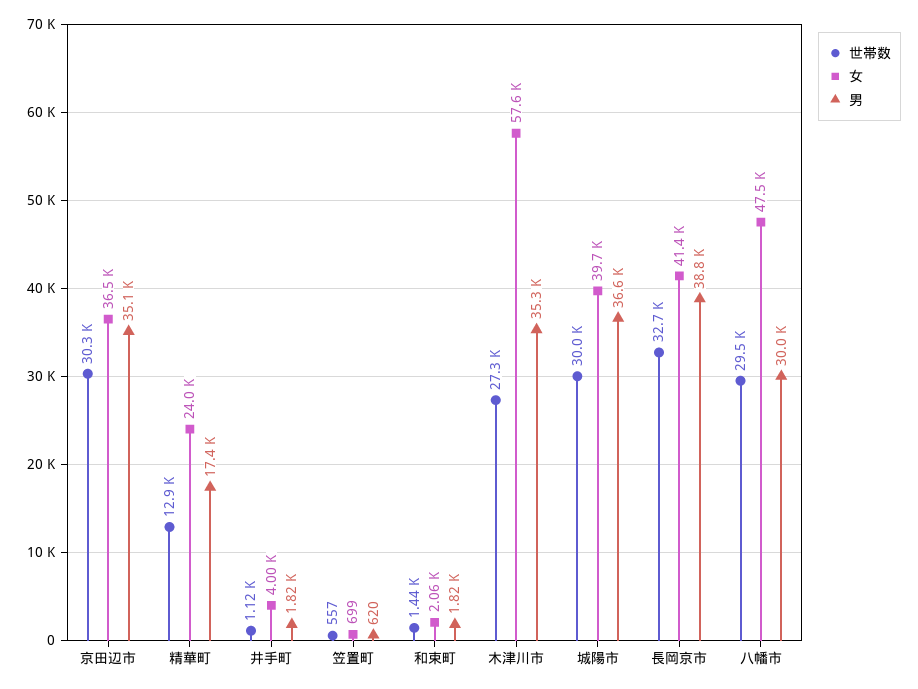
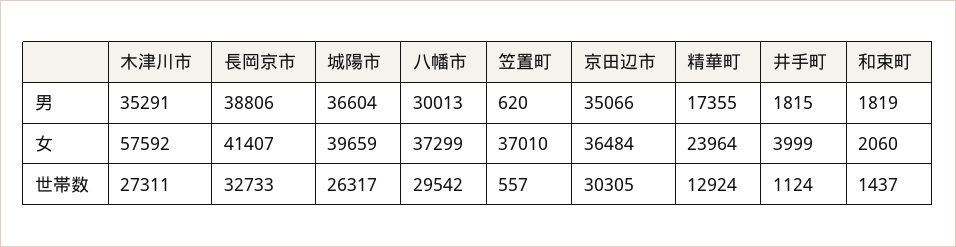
女, 笠置町: 699 -> 37010
世帯数, 城陽市: 30000 -> 26317
女, 八幡市: 47500 -> 37299

